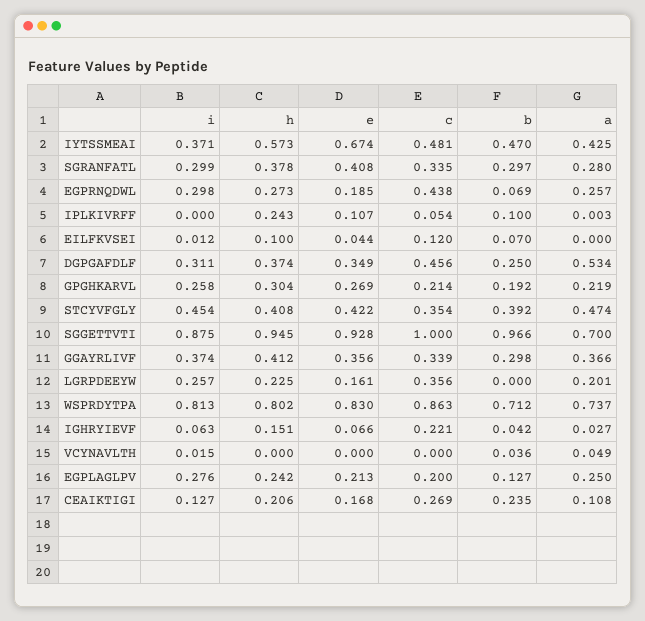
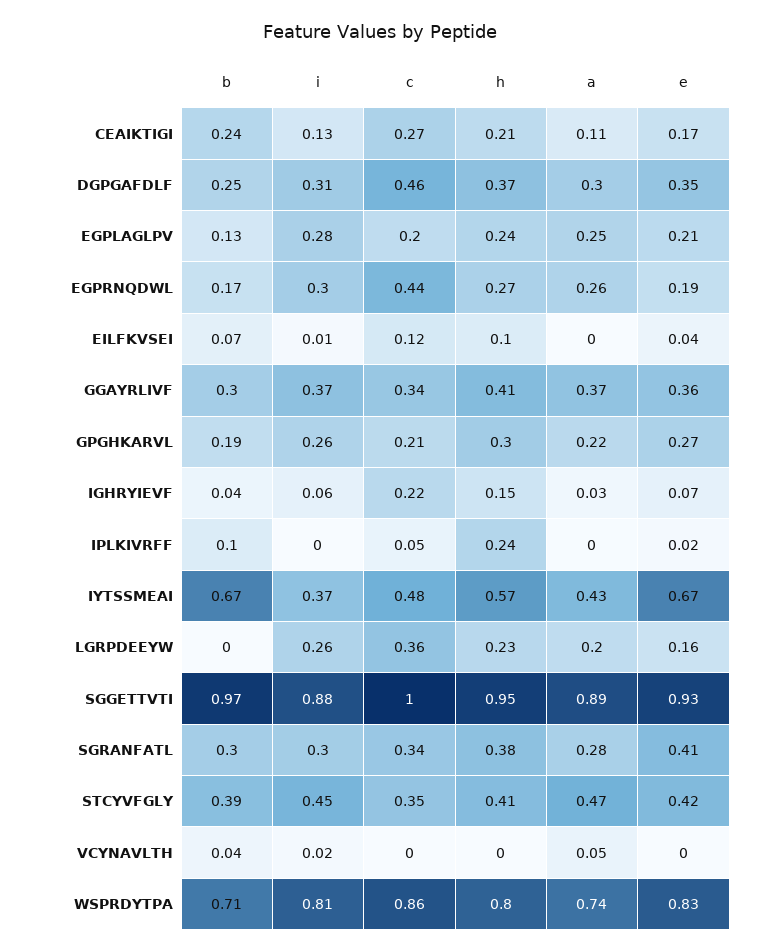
b, IYTSSMEAI: 0.47 -> 0.67
b, EGPRNQDWL: 0.069 -> 0.17
e, IPLKIVRFF: 0.107 -> 0.02
a, DGPGAFDLF: 0.534 -> 0.3
a, SGGETTVTI: 0.7 -> 0.89

